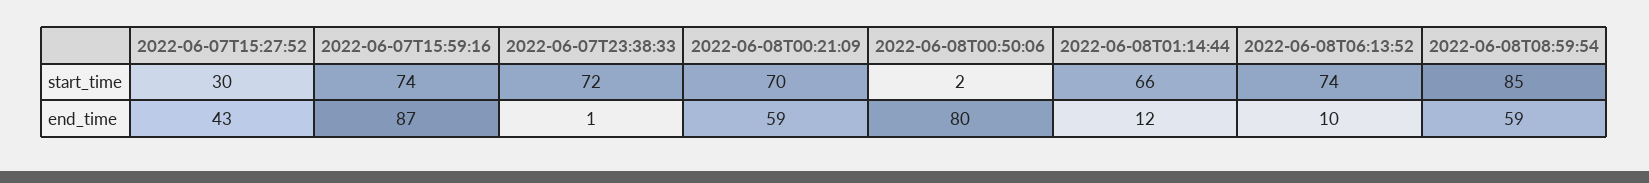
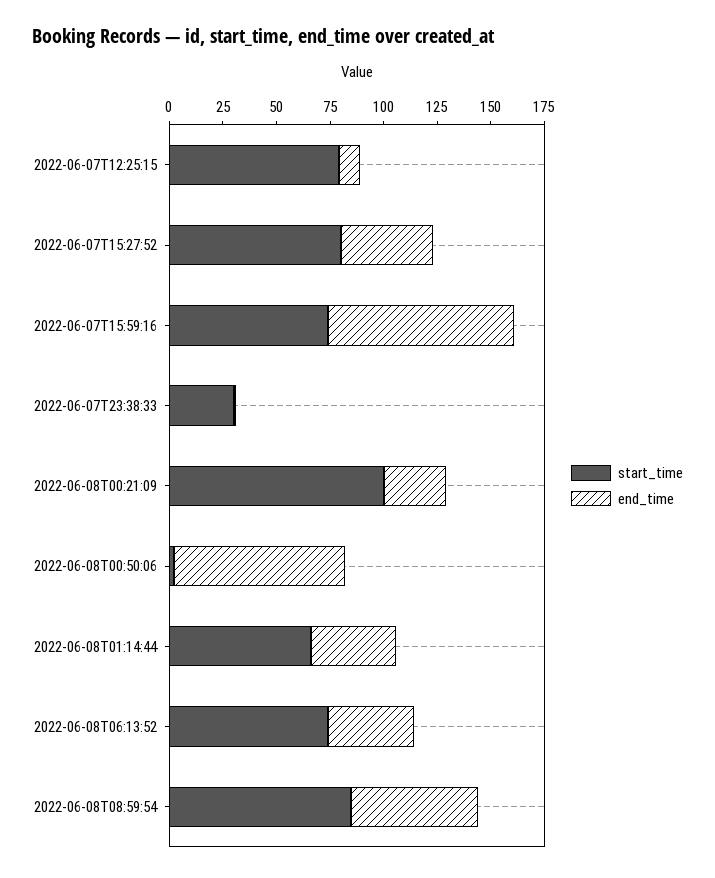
start_time, 2022-06-07T15:27:52: 30 -> 80
start_time, 2022-06-07T23:38:33: 72 -> 30
start_time, 2022-06-08T00:21:09: 70 -> 100
end_time, 2022-06-08T00:21:09: 59 -> 30
end_time, 2022-06-08T01:14:44: 12 -> 40
end_time, 2022-06-08T06:13:52: 10 -> 40
start_time, 2022-06-07T12:25:15: none -> 80
end_time, 2022-06-07T12:25:15: none -> 10

